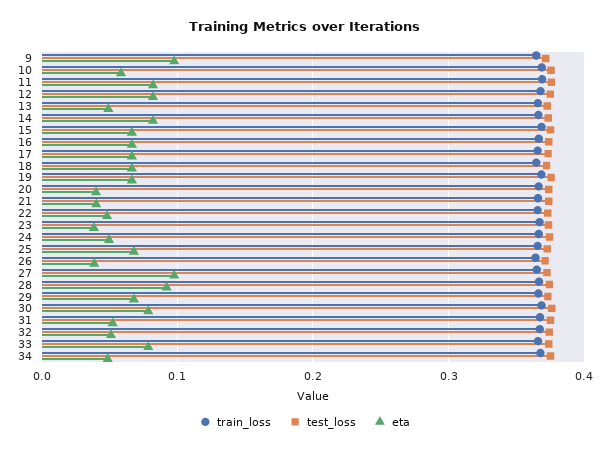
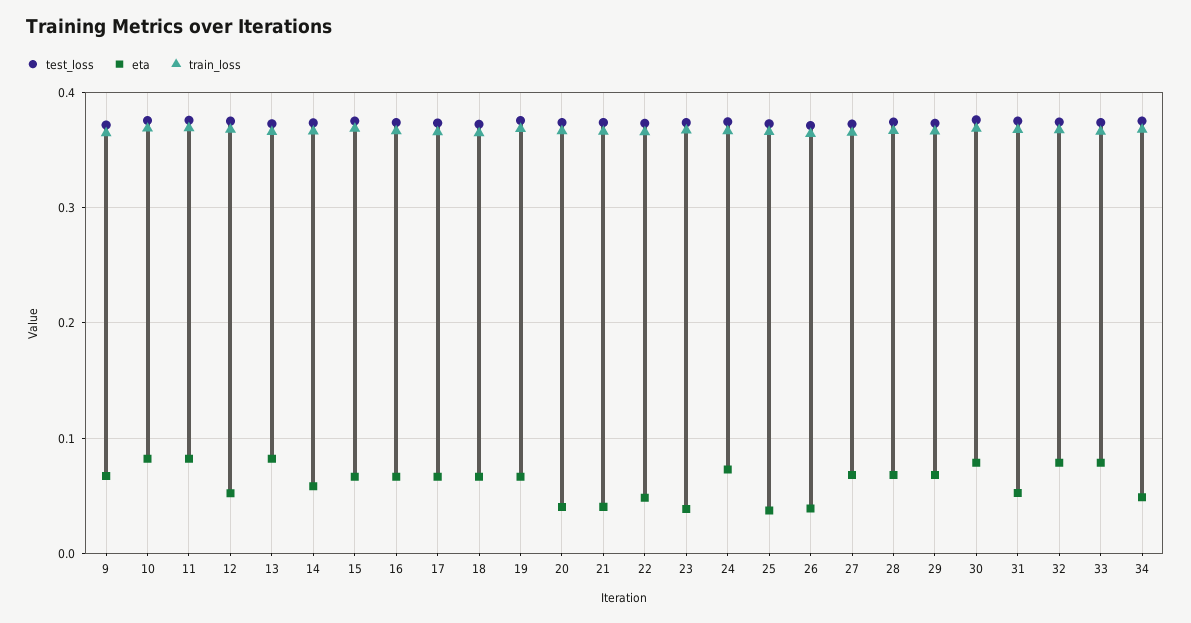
eta, 9: 0.1 -> 0.07
eta, 10: 0.06 -> 0.08
eta, 12: 0.08 -> 0.05
eta, 13: 0.05 -> 0.08
eta, 14: 0.08 -> 0.06
eta, 24: 0.05 -> 0.07
eta, 25: 0.07 -> 0.04
eta, 27: 0.1 -> 0.07
eta, 28: 0.09 -> 0.07
eta, 32: 0.05 -> 0.08

